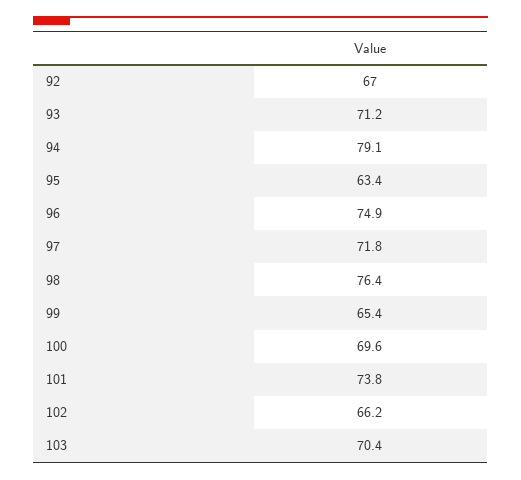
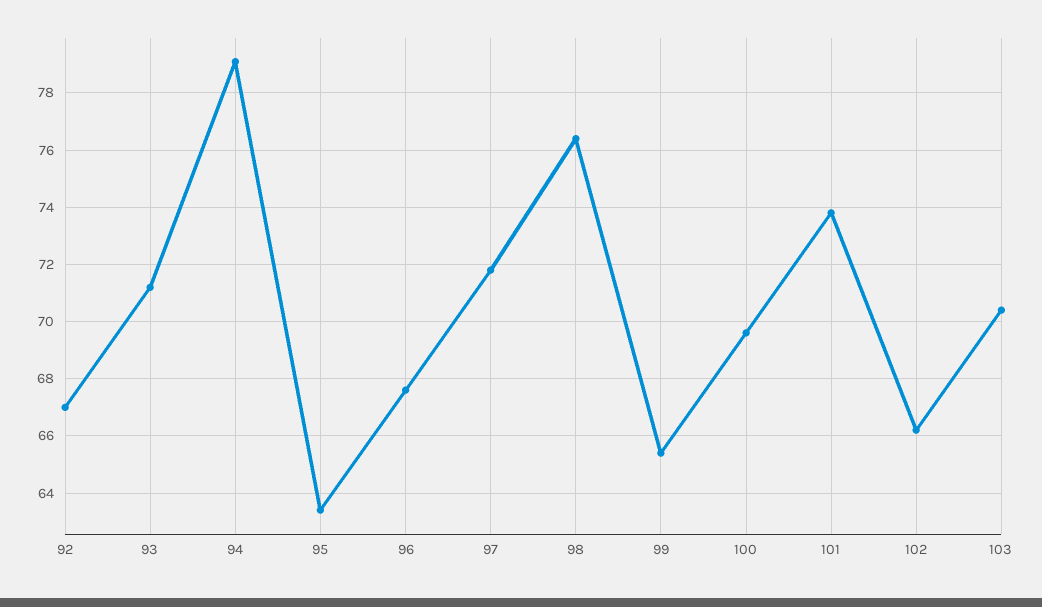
96: 74.9 -> 67.5

